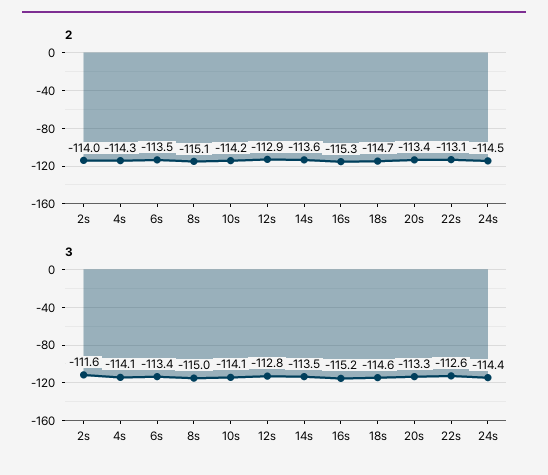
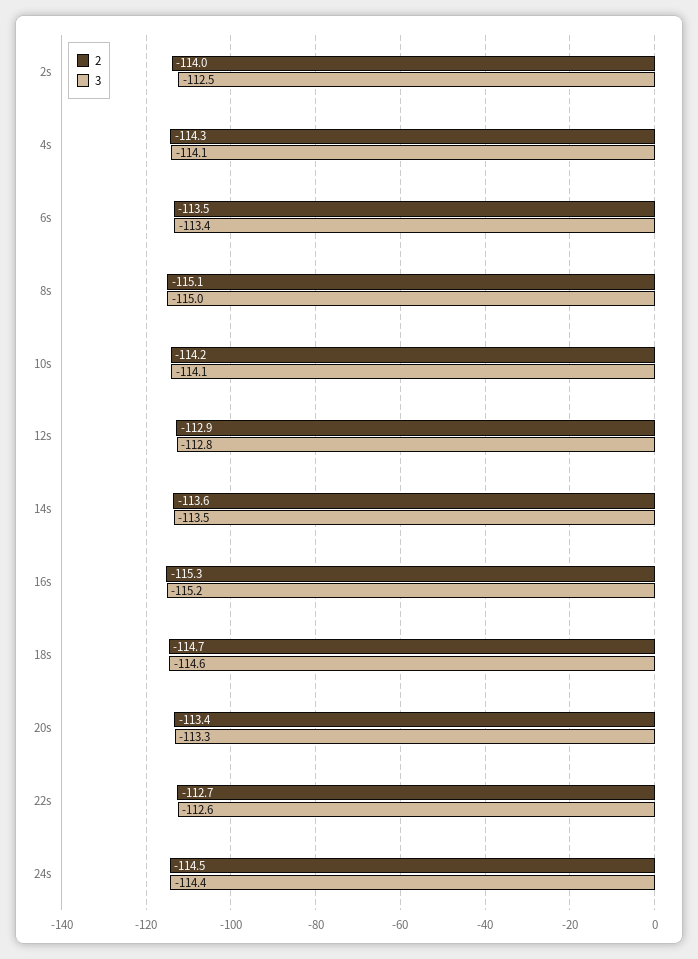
2, 22s: -113.1 -> -112.7
3, 2s: -111.6 -> -112.5

